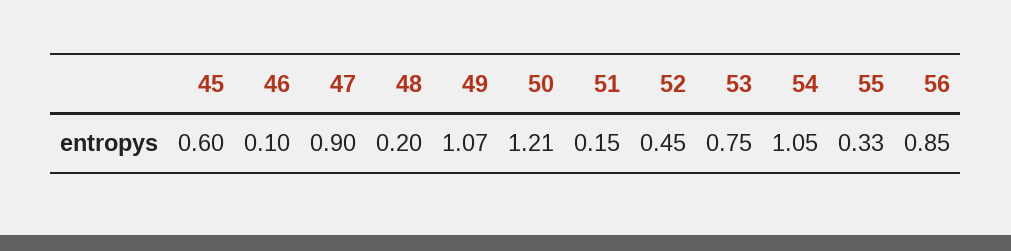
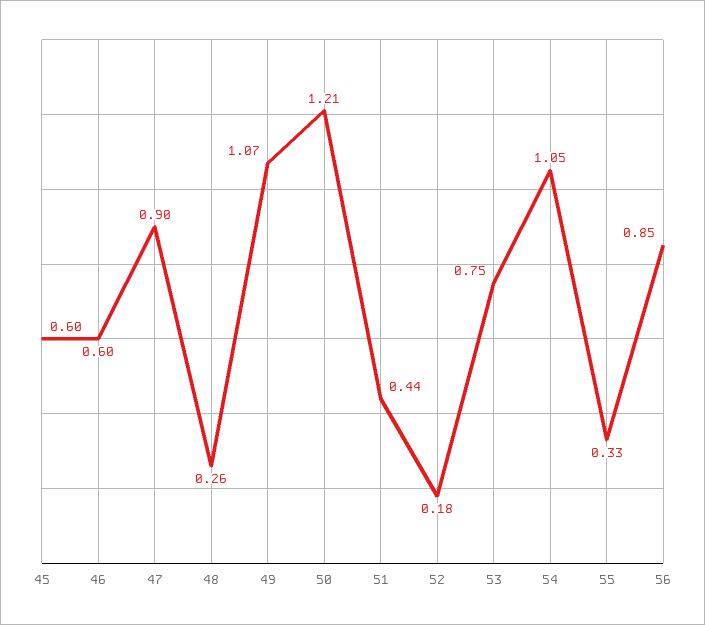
46: 0.1 -> 0.6
48: 0.2 -> 0.26
51: 0.15 -> 0.44
52: 0.45 -> 0.18

